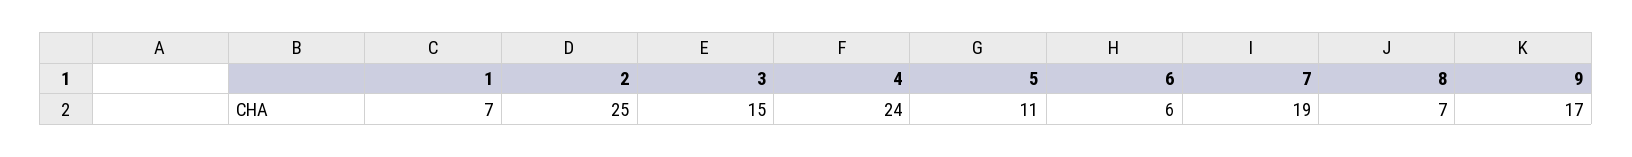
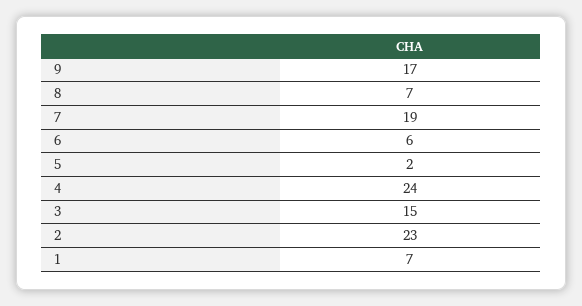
2: 25 -> 23
5: 11 -> 2

